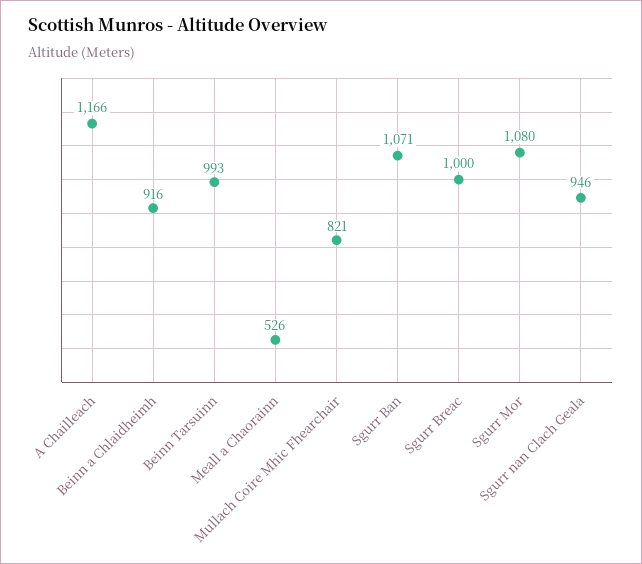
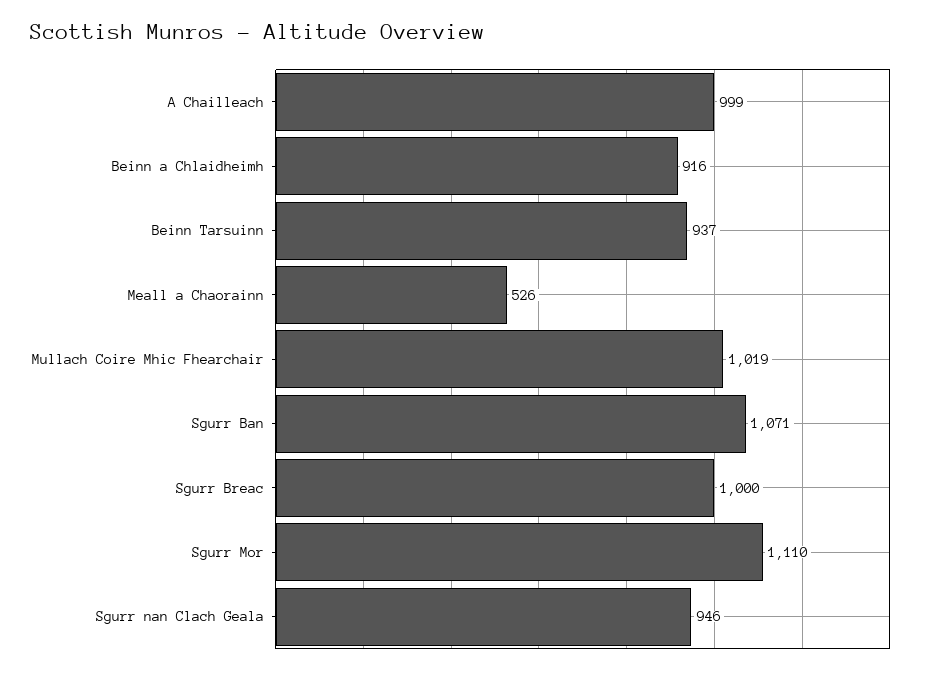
A Chailleach: 1166 -> 999
Beinn Tarsuinn: 993 -> 937
Mullach Coire Mhic Fhearchair: 821 -> 1019
Sgurr Mor: 1080 -> 1110

